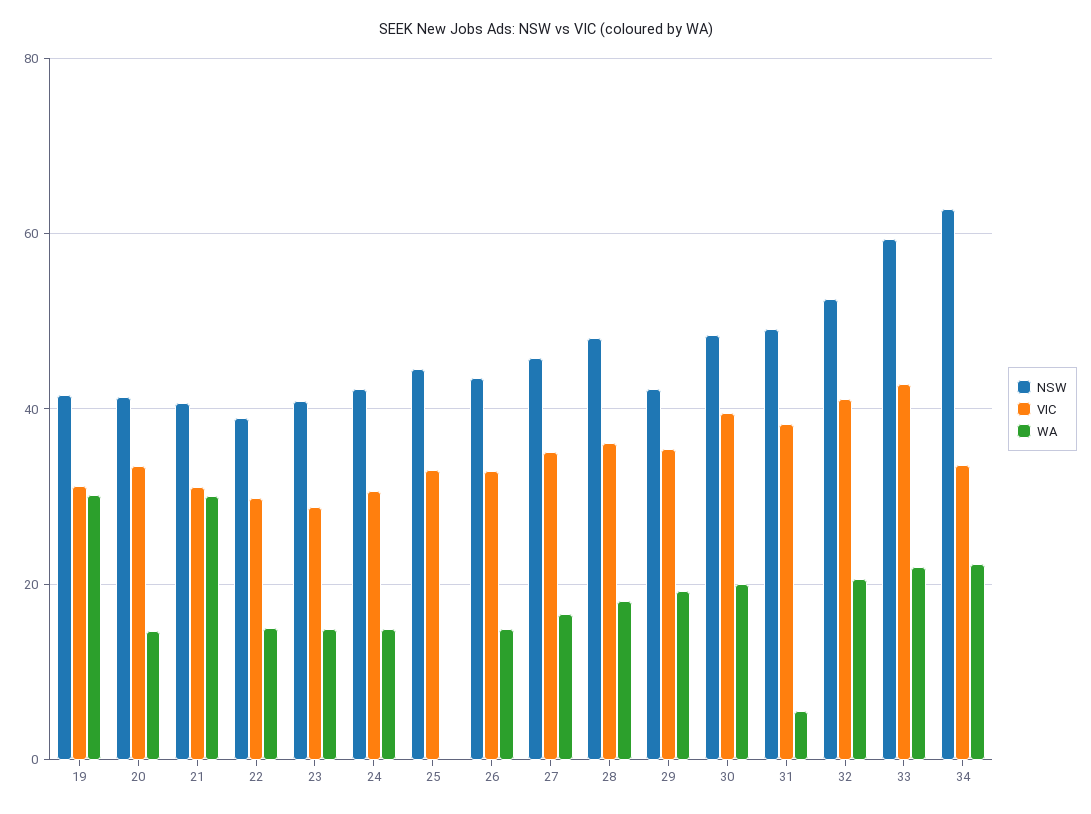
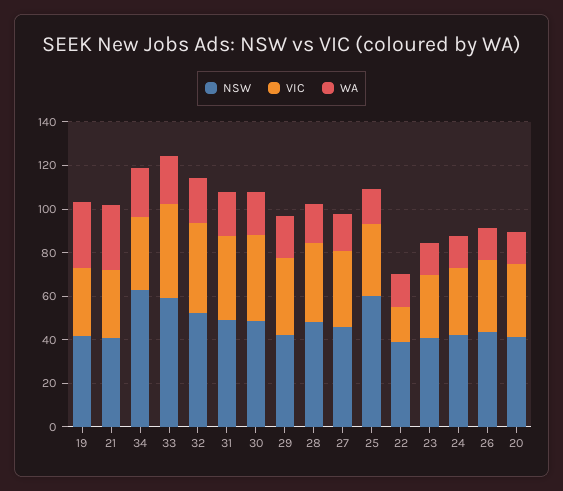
VIC, 22: 30 -> 15
NSW, 25: 44 -> 60
WA, 25: 0 -> 15
WA, 31: 6 -> 20

